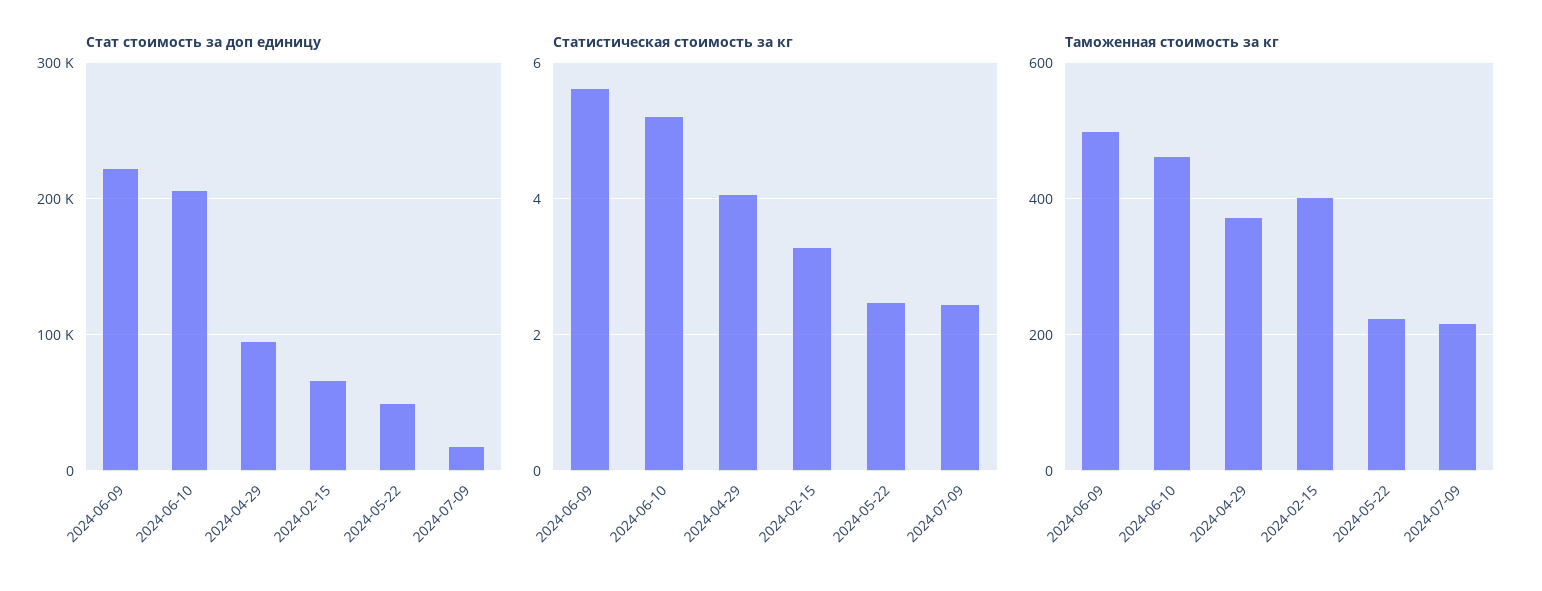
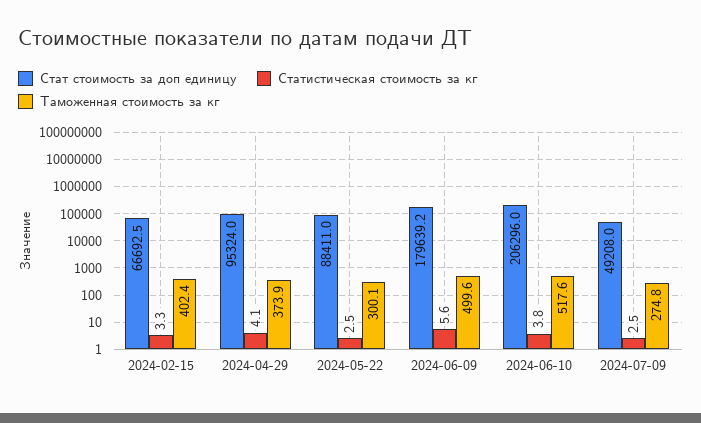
Стат стоимость за доп единицу, 2024-06-09: 220000 -> 179639.2
Стат стоимость за доп единицу, 2024-05-22: 50000 -> 88411
Стат стоимость за доп единицу, 2024-07-09: 20000 -> 49208
Статистическая стоимость за кг, 2024-06-10: 5.2 -> 3.8
Таможенная стоимость за кг, 2024-06-10: 460 -> 517.6
Таможенная стоимость за кг, 2024-05-22: 220 -> 300.1
Таможенная стоимость за кг, 2024-07-09: 220 -> 274.8

